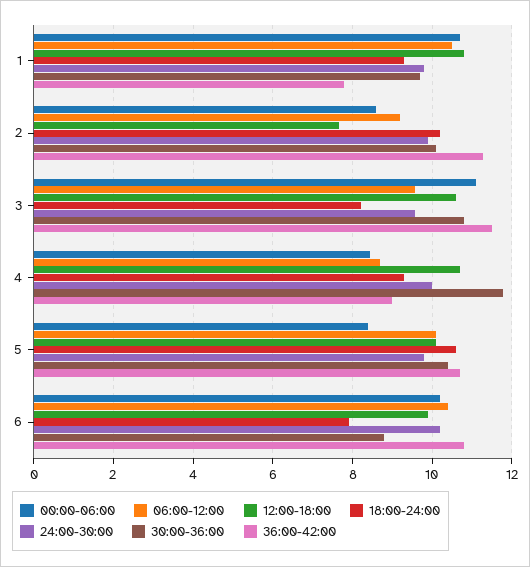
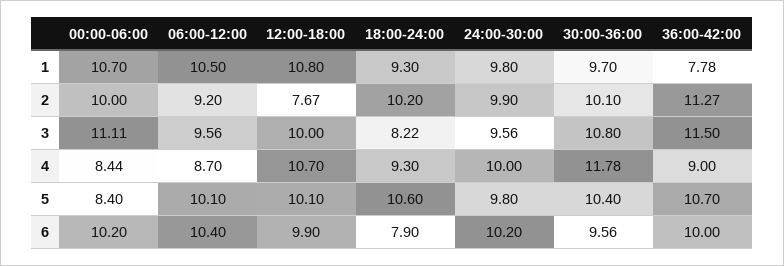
00:00-06:00, 2: 8.6 -> 10
12:00-18:00, 3: 10.6 -> 10
30:00-36:00, 6: 8.8 -> 9.56
36:00-42:00, 6: 10.8 -> 10

